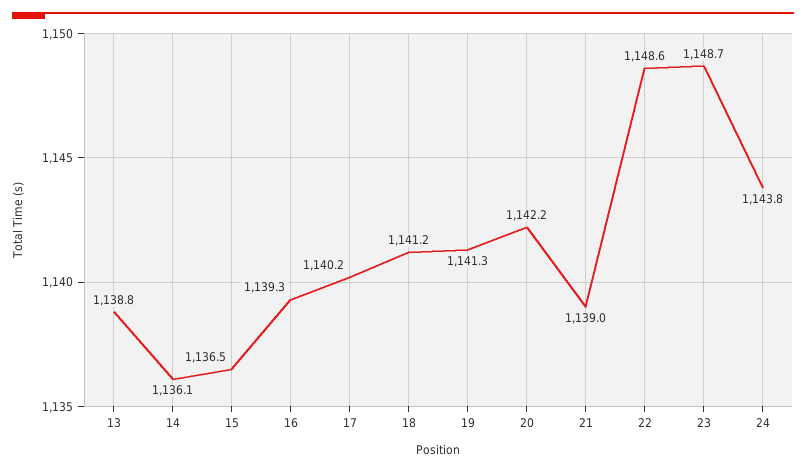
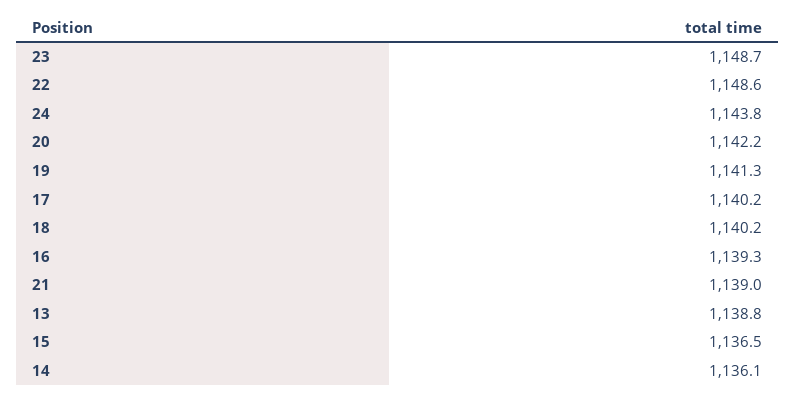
18: 1141.2 -> 1140.2

